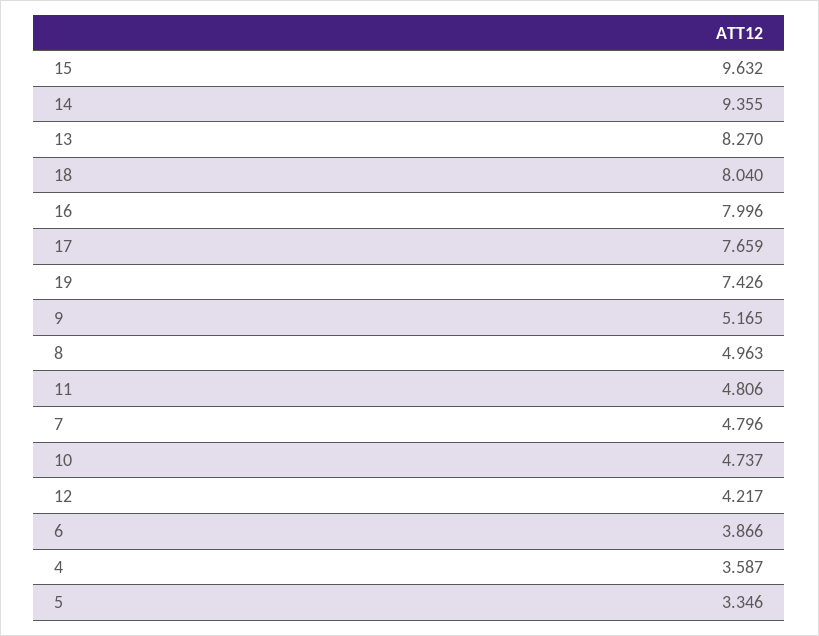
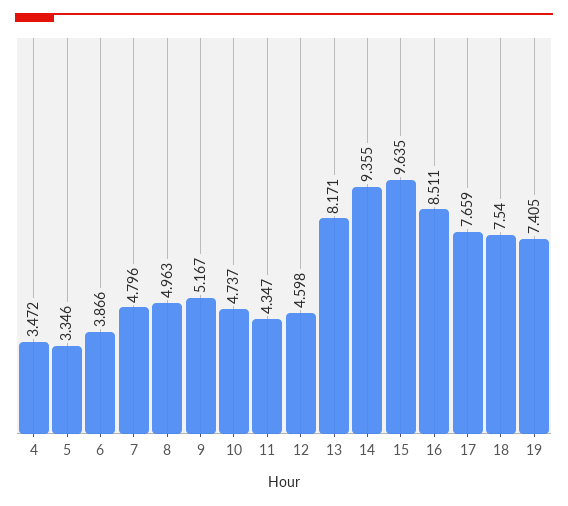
15: 9.632 -> 9.635
13: 8.27 -> 8.171
18: 8.04 -> 7.54
16: 7.996 -> 8.511
19: 7.426 -> 7.405
9: 5.165 -> 5.167
11: 4.806 -> 4.347
12: 4.217 -> 4.598
4: 3.587 -> 3.472

